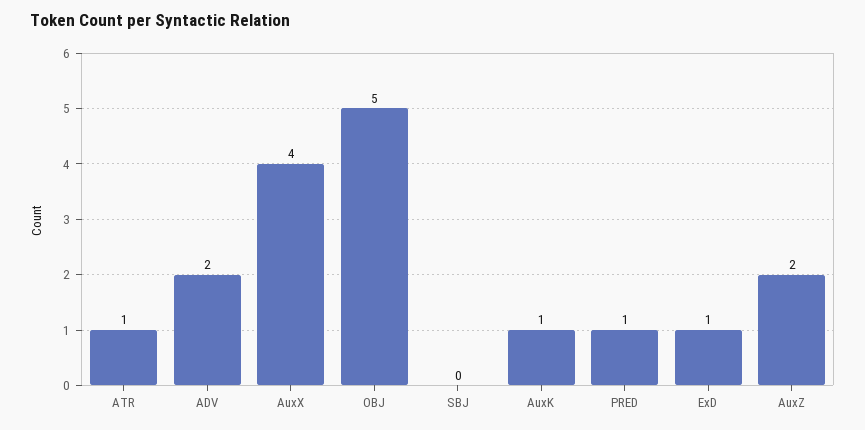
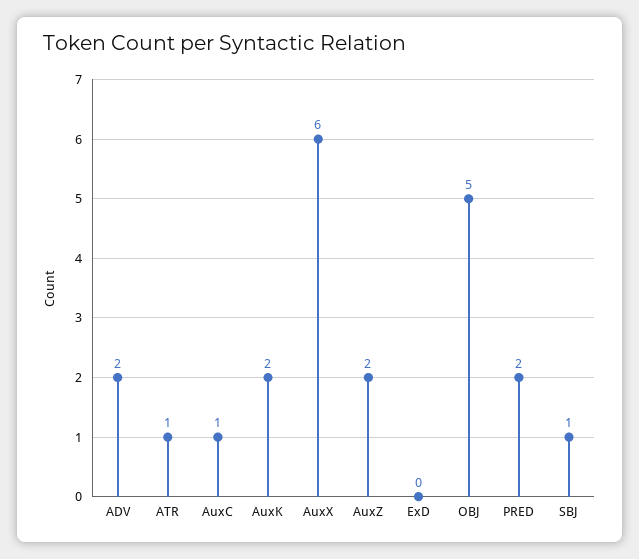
AuxX: 4 -> 6
SBJ: 0 -> 1
AuxK: 1 -> 2
PRED: 1 -> 2
ExD: 1 -> 0
AuxC: none -> 1

